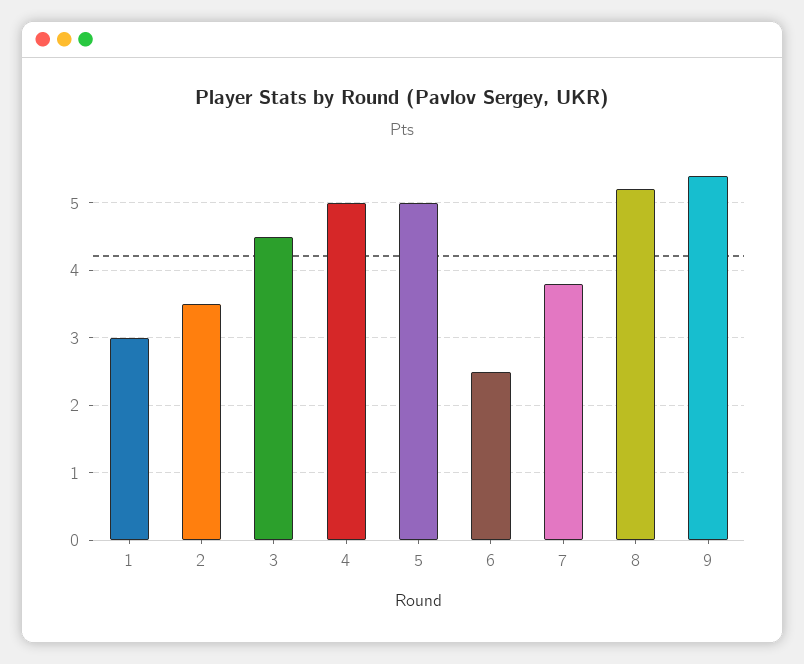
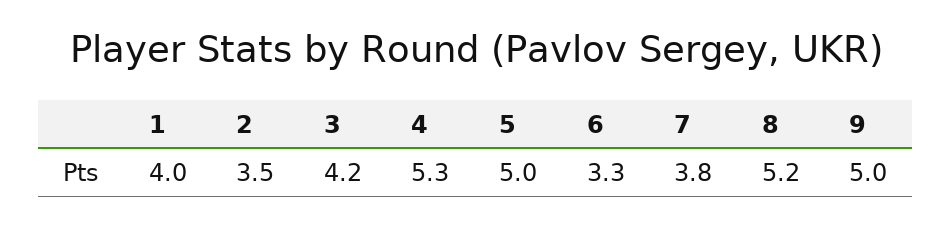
1: 3 -> 4
3: 4.5 -> 4.2
4: 5 -> 5.3
6: 2.5 -> 3.3
9: 5.4 -> 5

